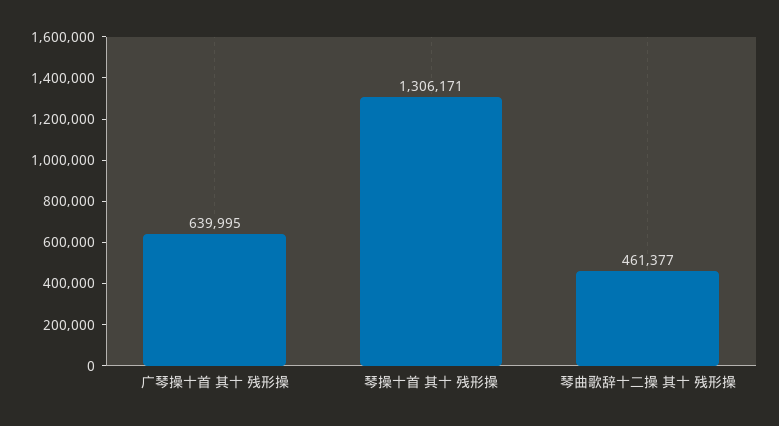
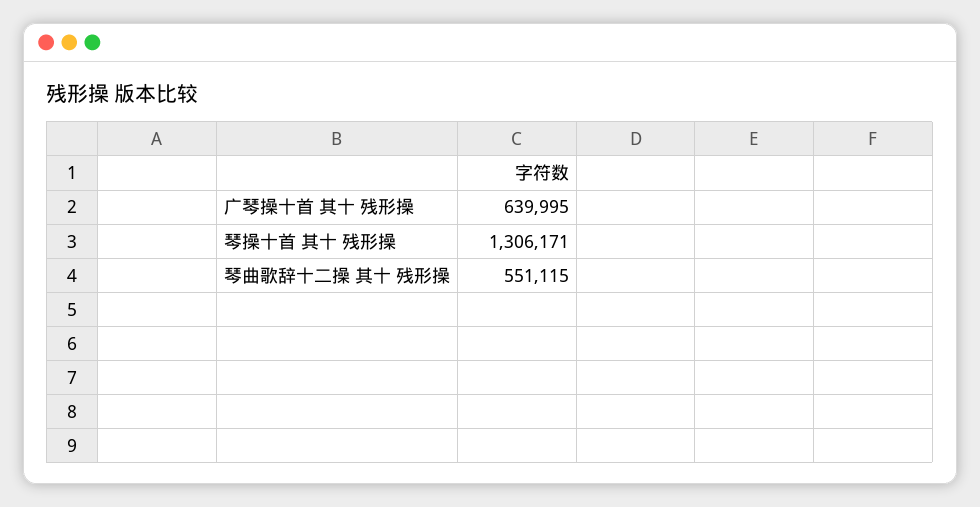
琴曲歌辞十二操 其十 残形操: 461377 -> 551115

